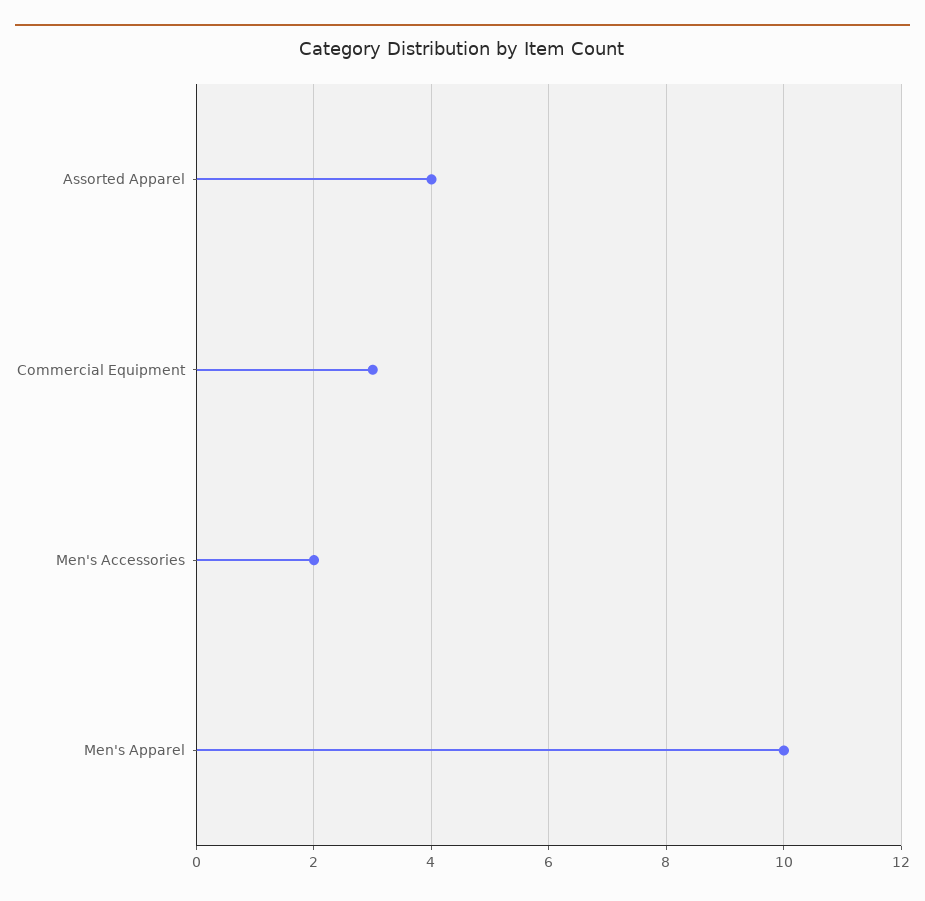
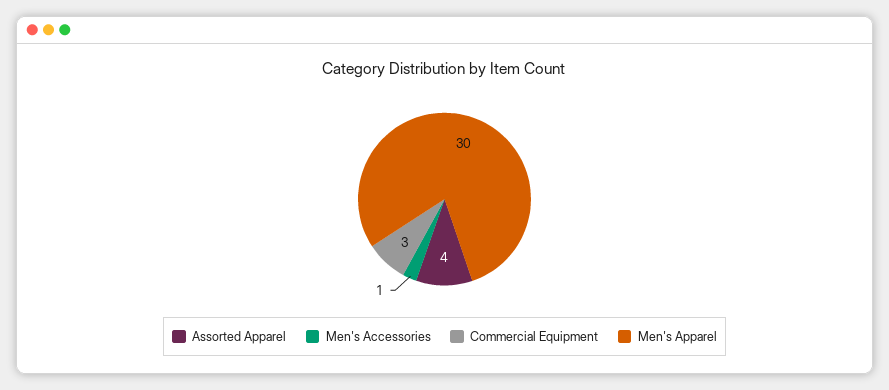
Men's Accessories: 2 -> 1
Men's Apparel: 10 -> 30

